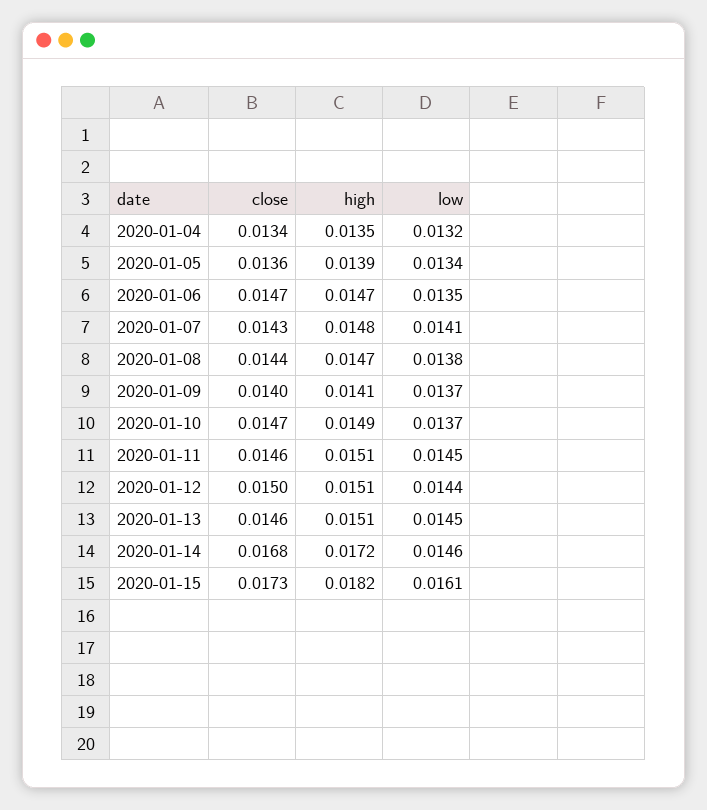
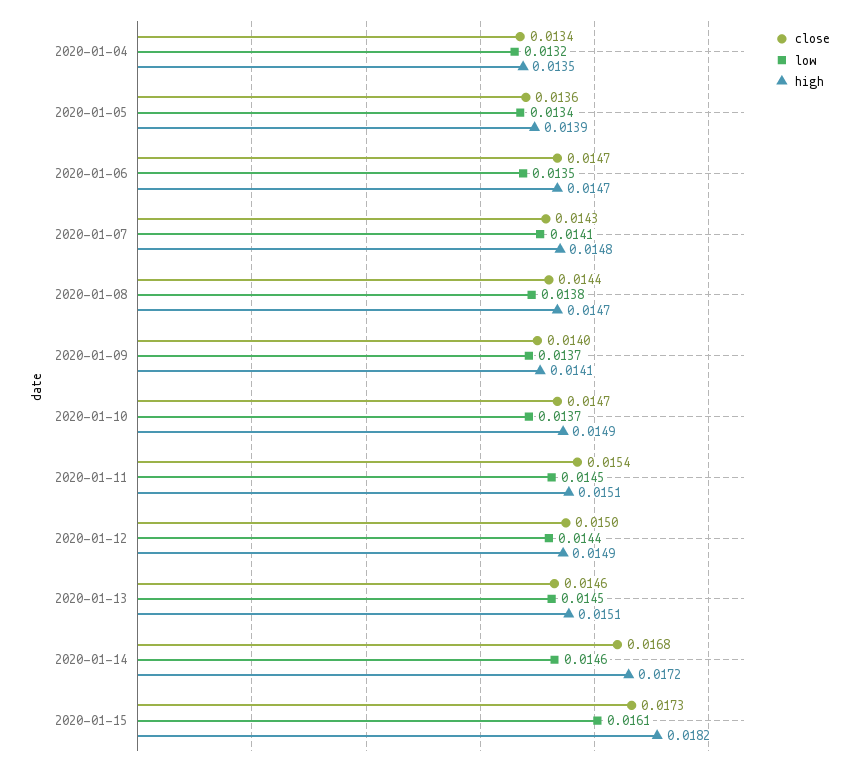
close, 2020-01-11: 0.0146 -> 0.0154
high, 2020-01-12: 0.0151 -> 0.0149

